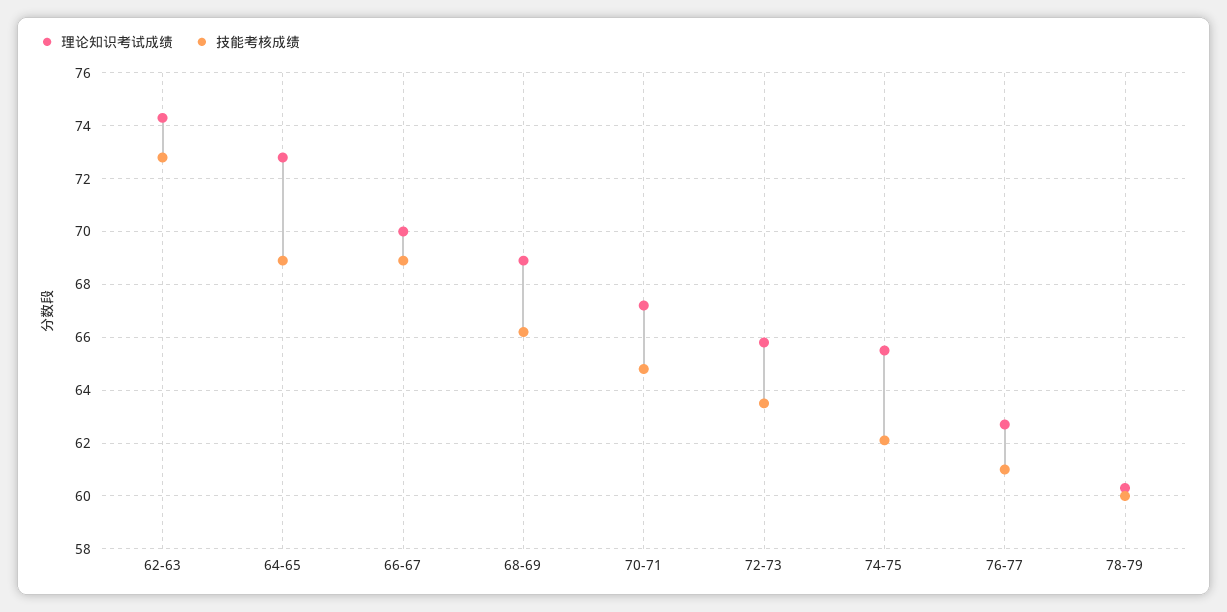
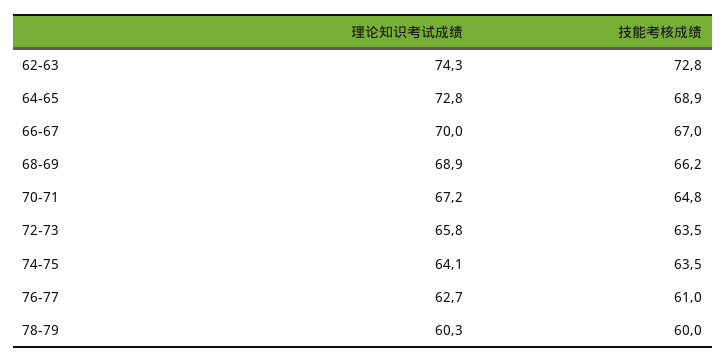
技能考核成绩, 66-67: 69 -> 67
理论知识考试成绩, 74-75: 65.5 -> 64.1
技能考核成绩, 74-75: 62 -> 63.5

